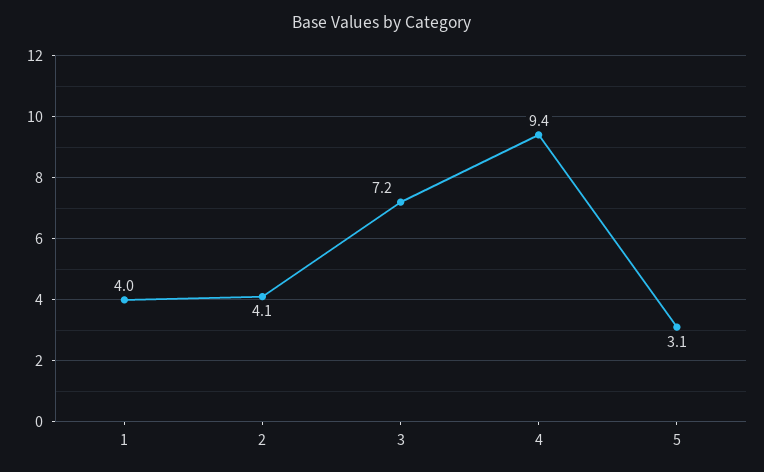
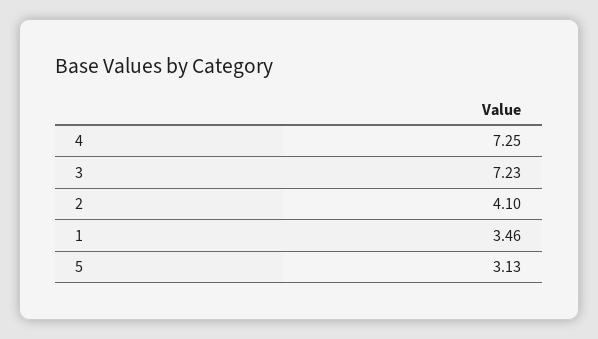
1: 4 -> 3.46
4: 9.4 -> 7.25

